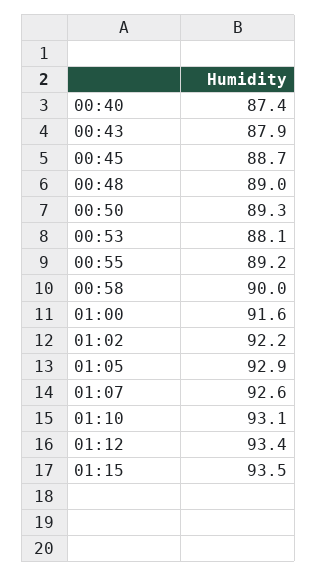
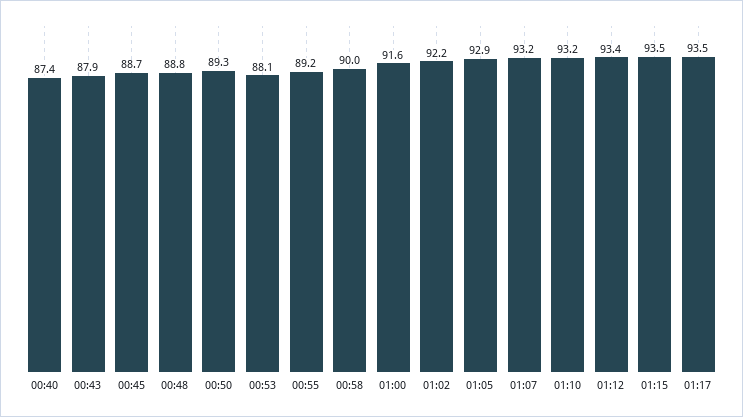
00:48: 89 -> 88.8
01:07: 92.6 -> 93.2
01:10: 93.1 -> 93.2
01:17: none -> 93.5

